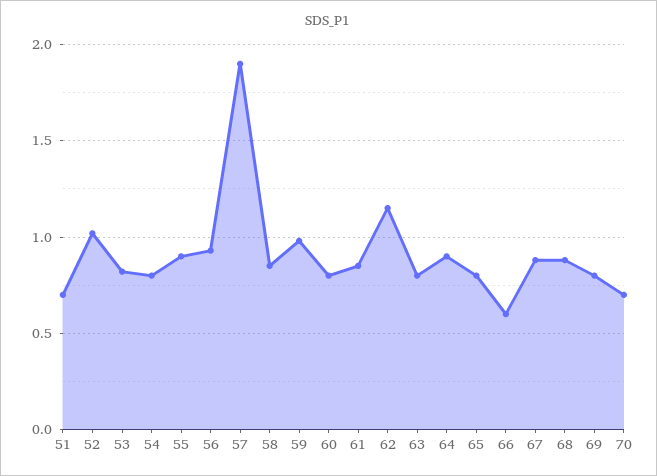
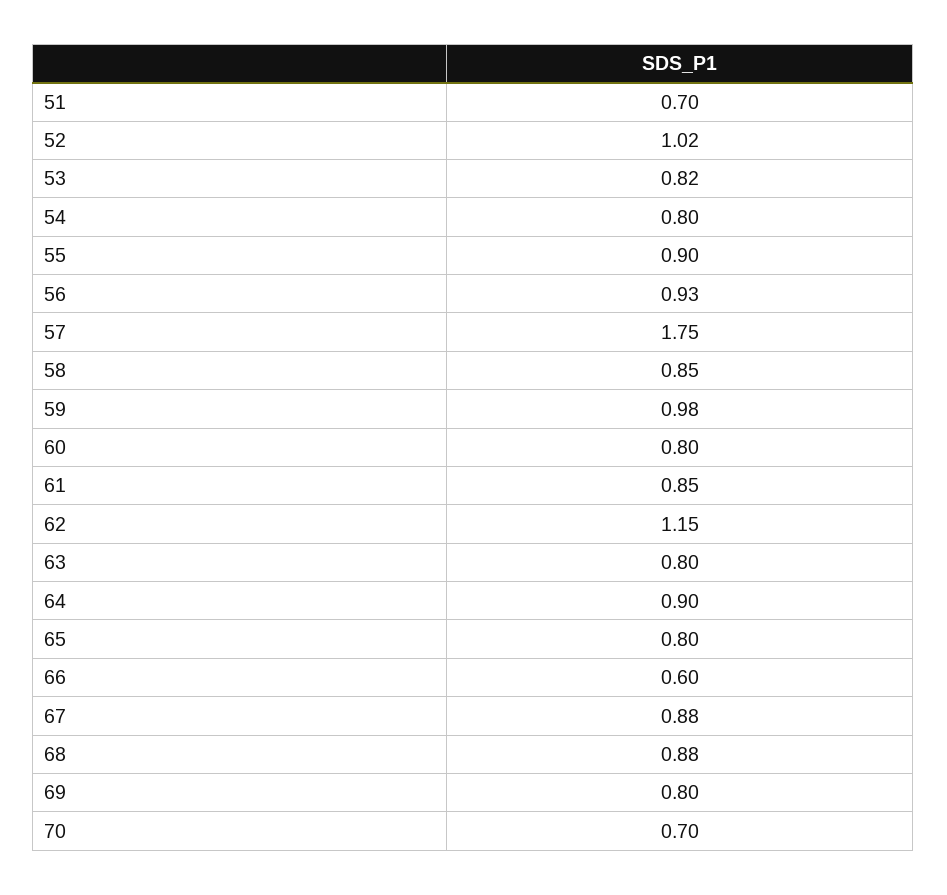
57: 1.9 -> 1.75

